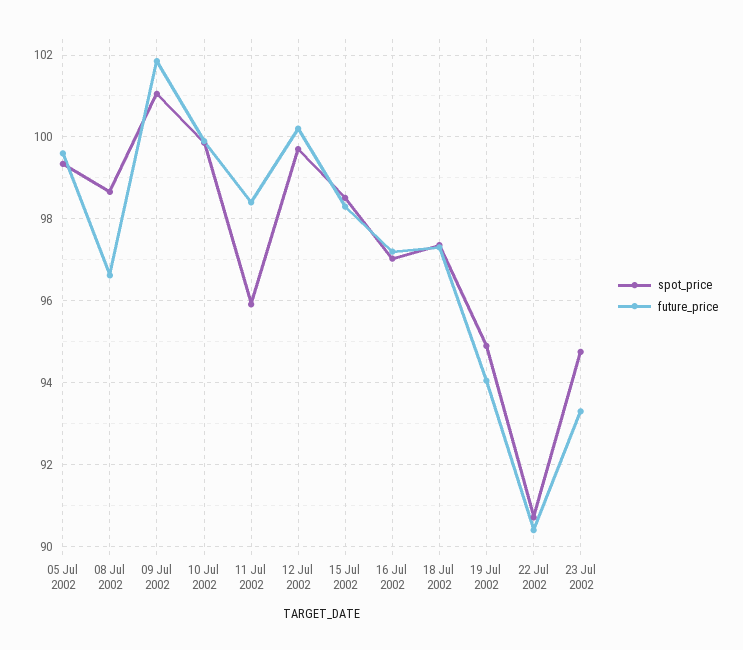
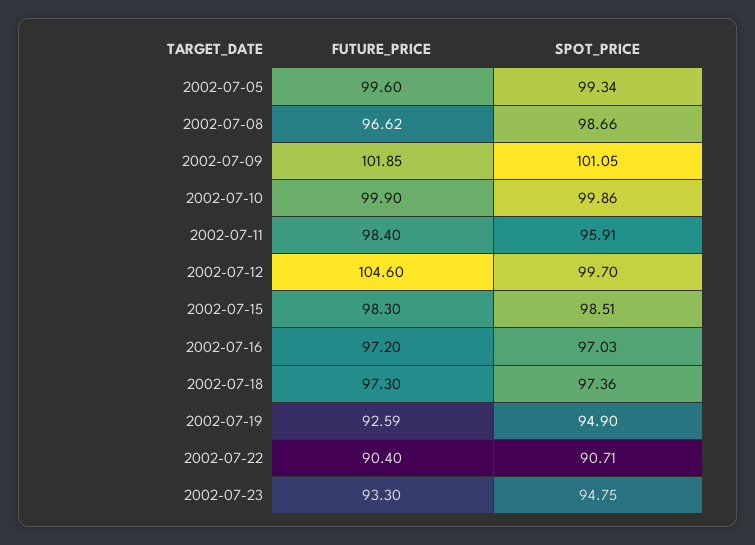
future_price, 12 Jul 2002: 100.2 -> 104.6
future_price, 19 Jul 2002: 94 -> 92.59

